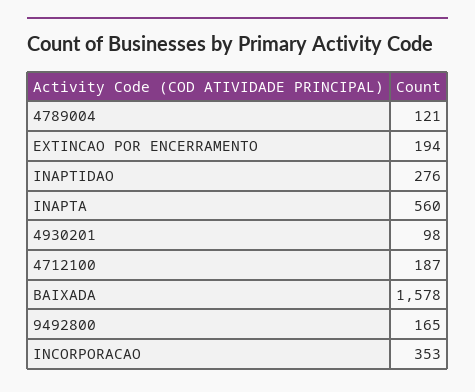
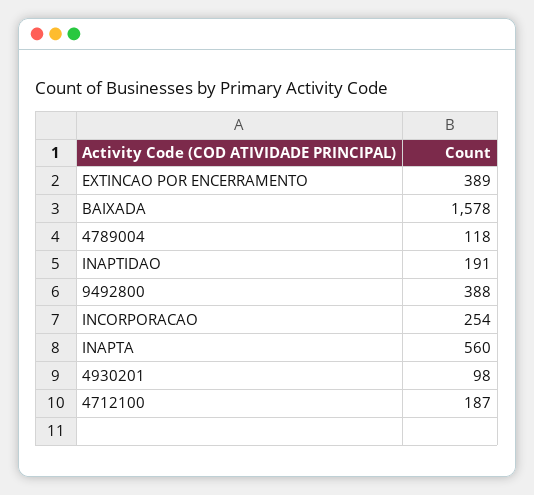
4789004: 121 -> 118
EXTINCAO POR ENCERRAMENTO: 194 -> 389
INAPTIDAO: 276 -> 191
9492800: 165 -> 388
INCORPORACAO: 353 -> 254

